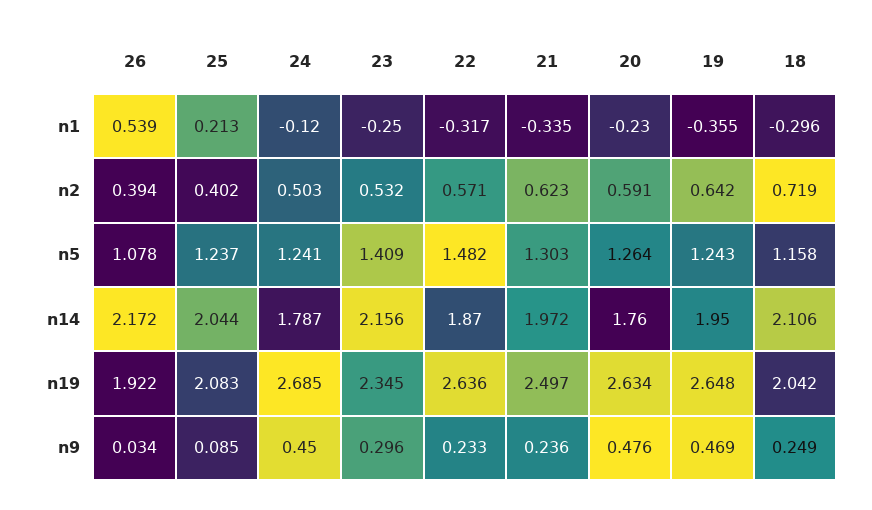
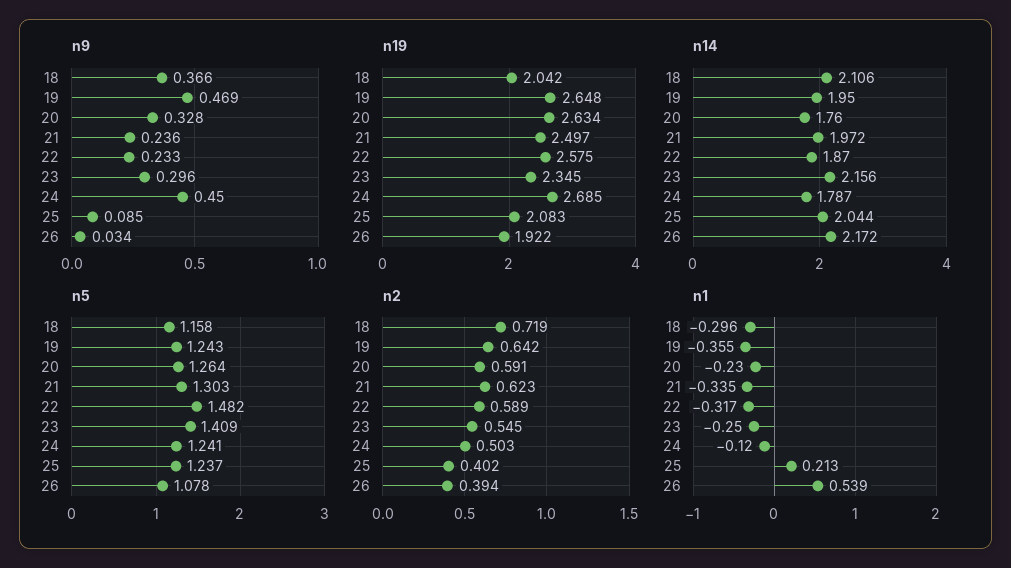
n2, 23: 0.532 -> 0.545
n2, 22: 0.571 -> 0.589
n19, 22: 2.636 -> 2.575
n9, 20: 0.476 -> 0.328
n9, 18: 0.249 -> 0.366

